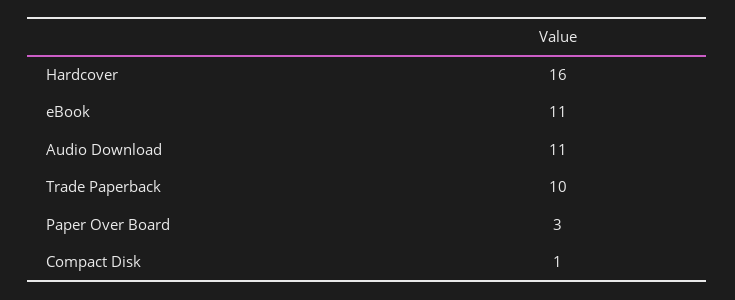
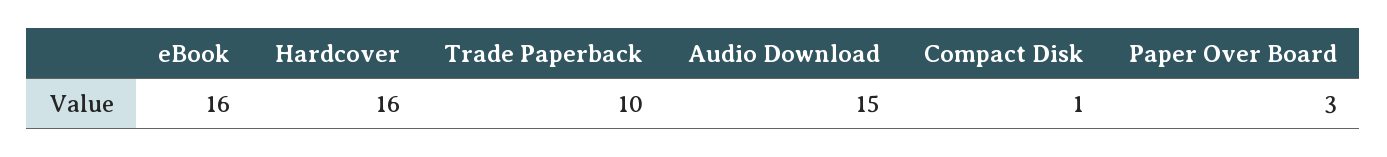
eBook: 11 -> 16
Audio Download: 11 -> 15

